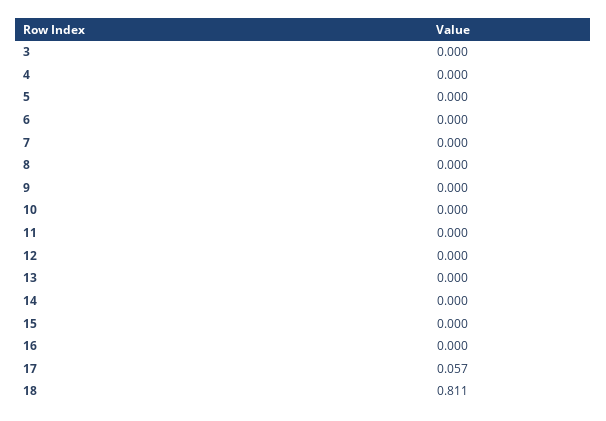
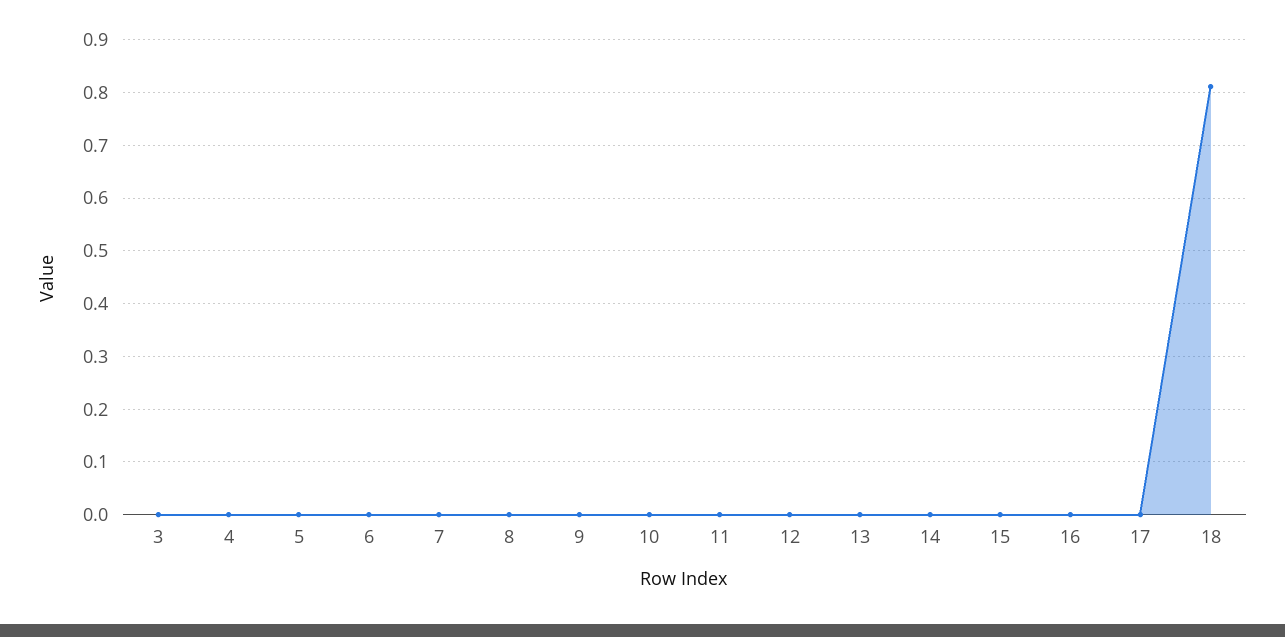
17: 0.057 -> 0

